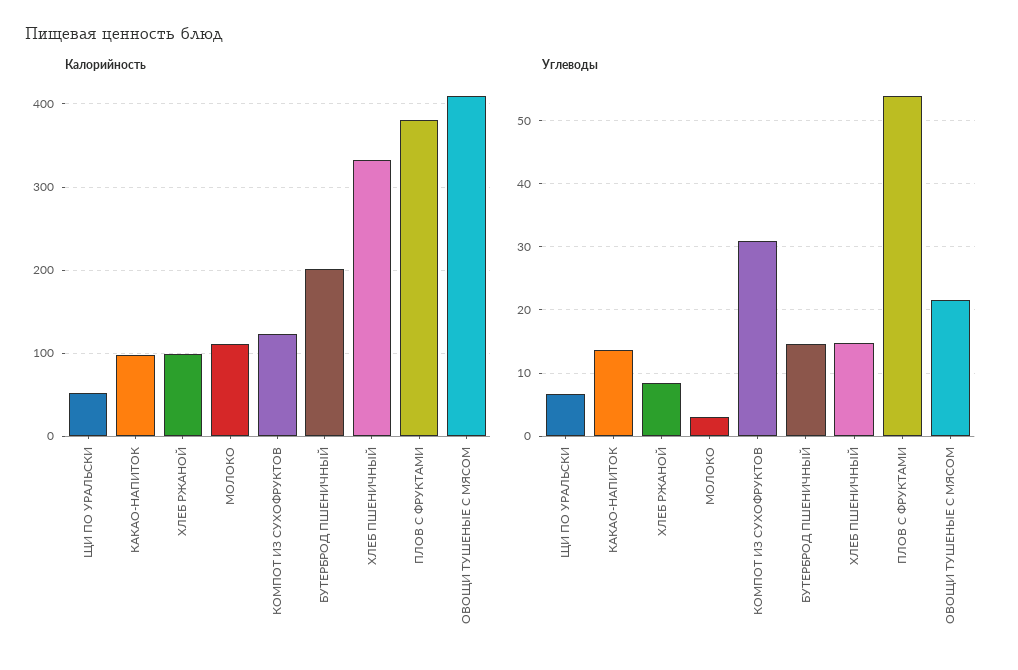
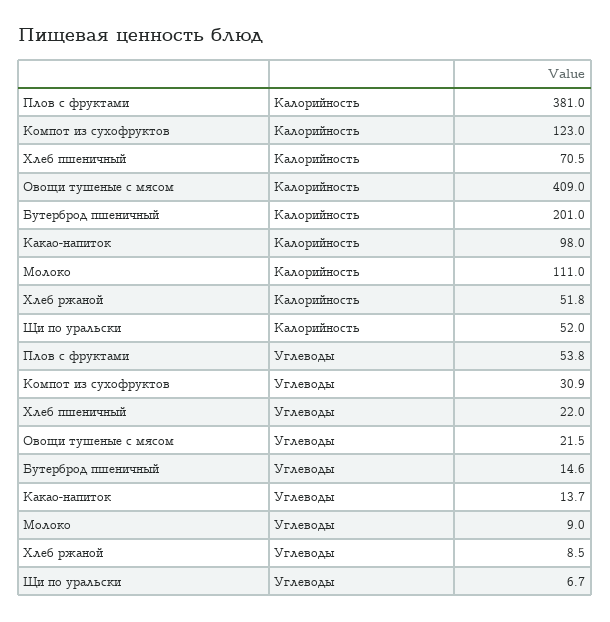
Калорийность, ХЛЕБ РЖАНОЙ: 100 -> 51.8
Калорийность, ХЛЕБ ПШЕНИЧНЫЙ: 330 -> 70.5
Углеводы, МОЛОКО: 3 -> 9
Углеводы, ХЛЕБ ПШЕНИЧНЫЙ: 15 -> 22

